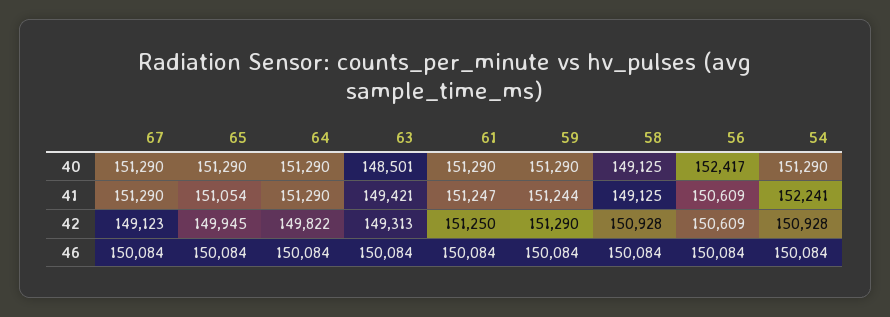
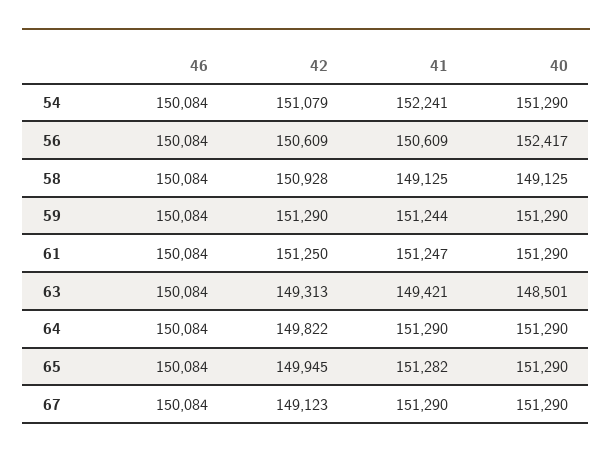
65, 41: 151054 -> 151282
54, 42: 150928 -> 151079

